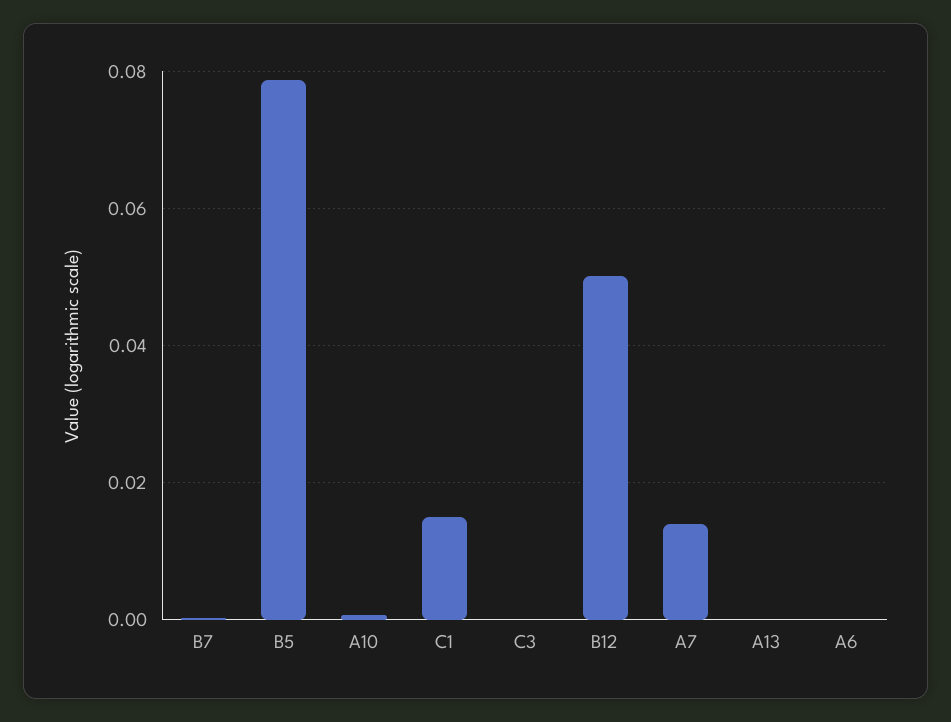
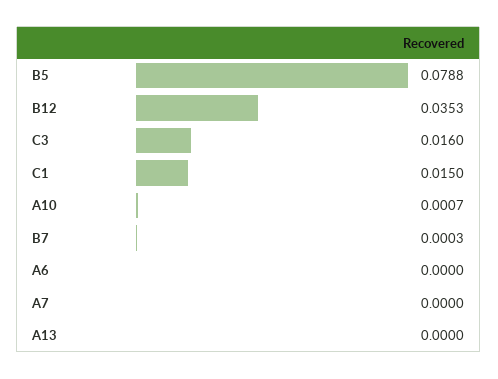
C3: 0 -> 0.016
B12: 0.05 -> 0.0353
A7: 0.014 -> 0

